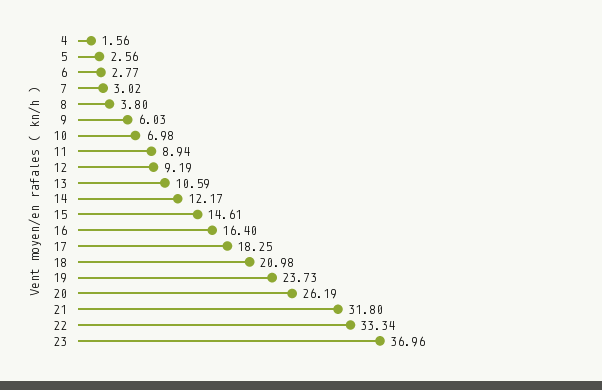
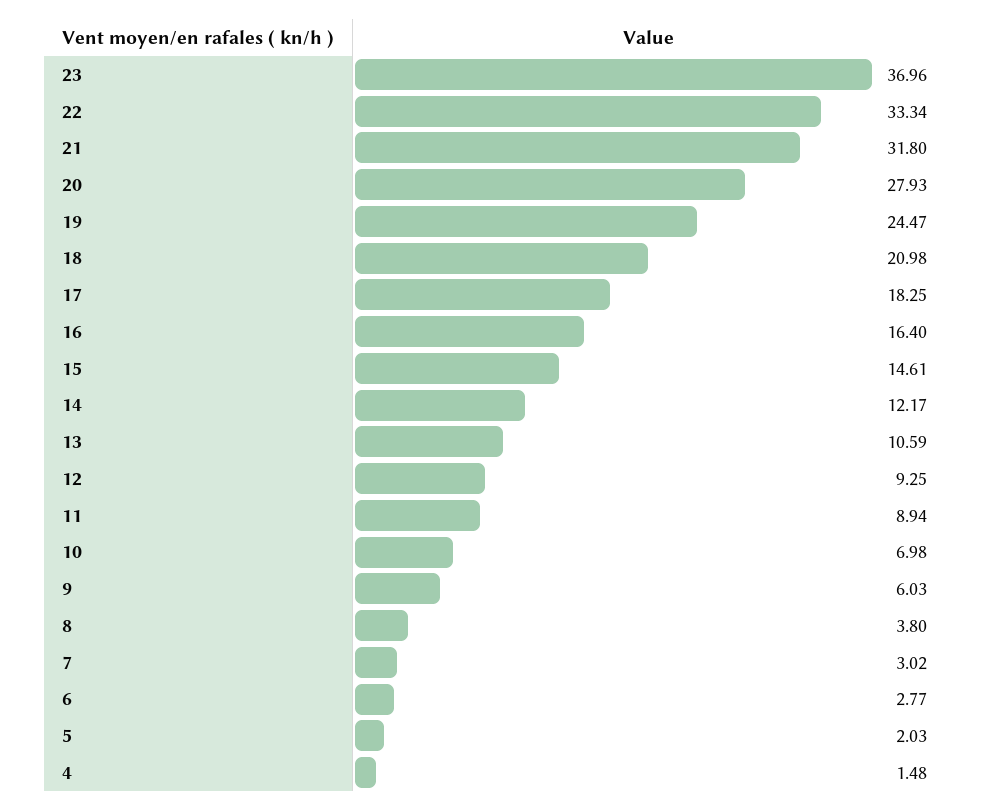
4: 1.56 -> 1.48
5: 2.56 -> 2.03
12: 9.19 -> 9.25
19: 23.73 -> 24.47
20: 26.19 -> 27.93

